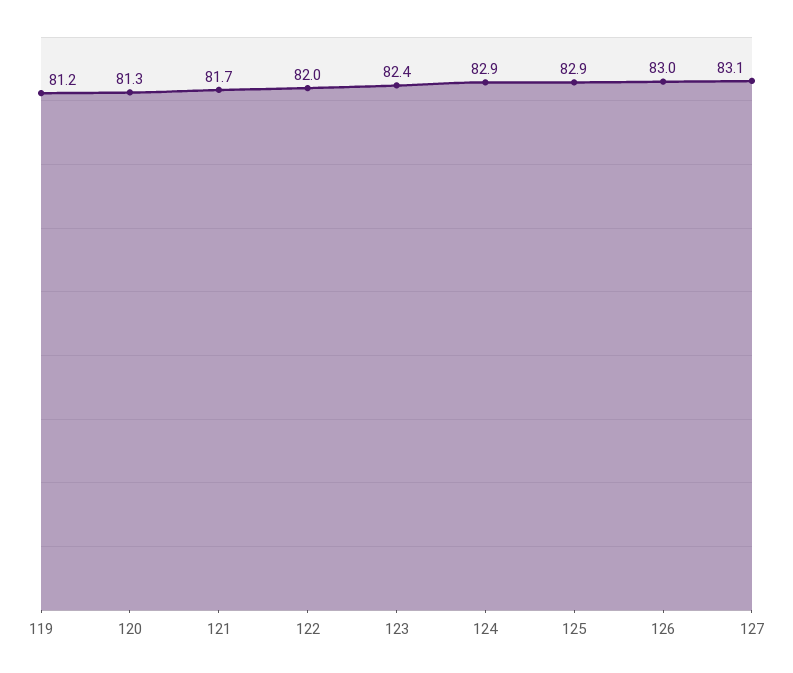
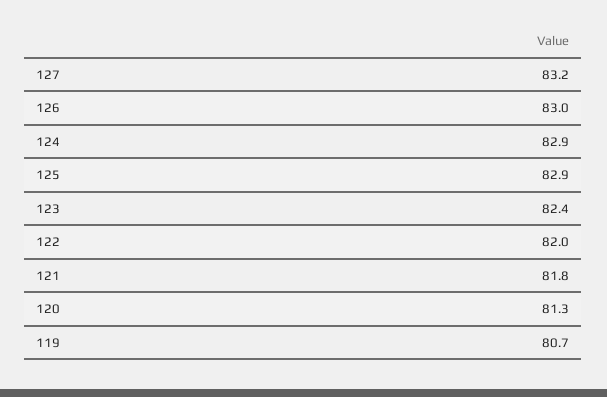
119: 81.2 -> 80.7
121: 81.7 -> 81.8
127: 83.1 -> 83.2

